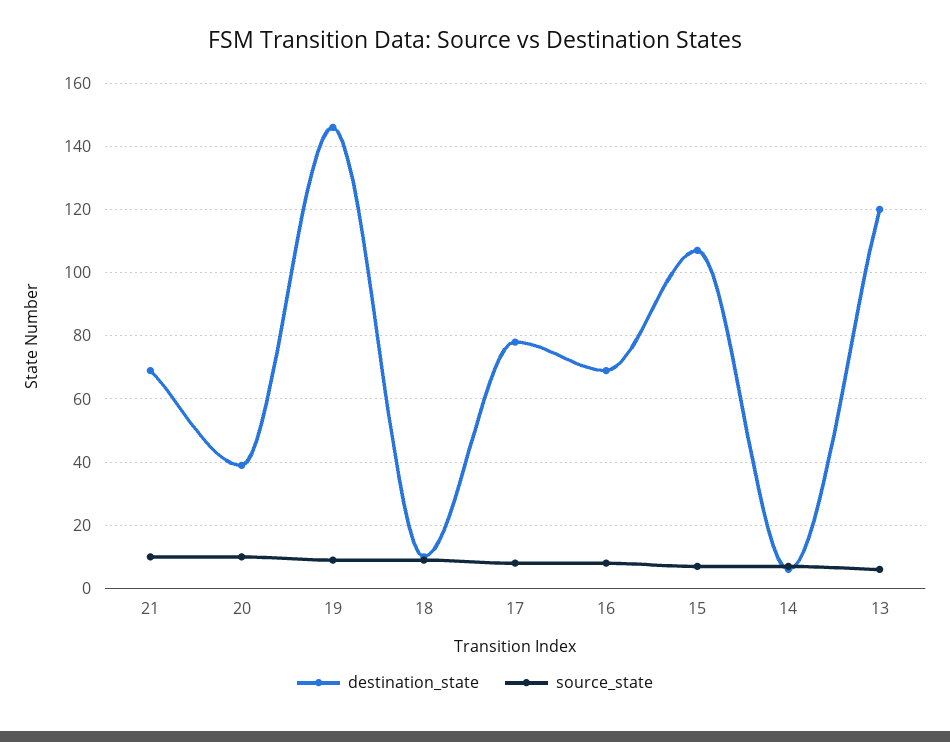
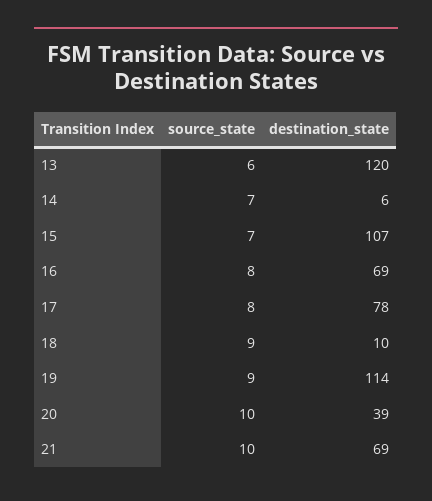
destination_state, 19: 145 -> 114

